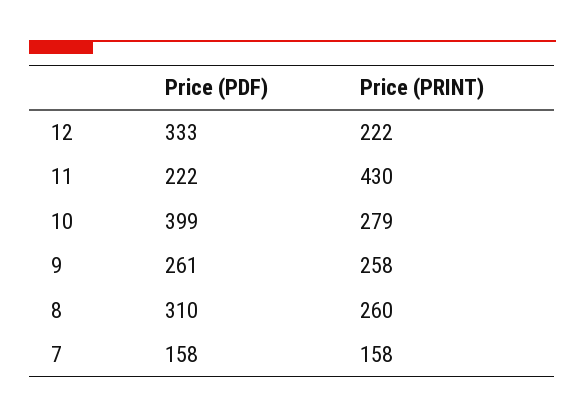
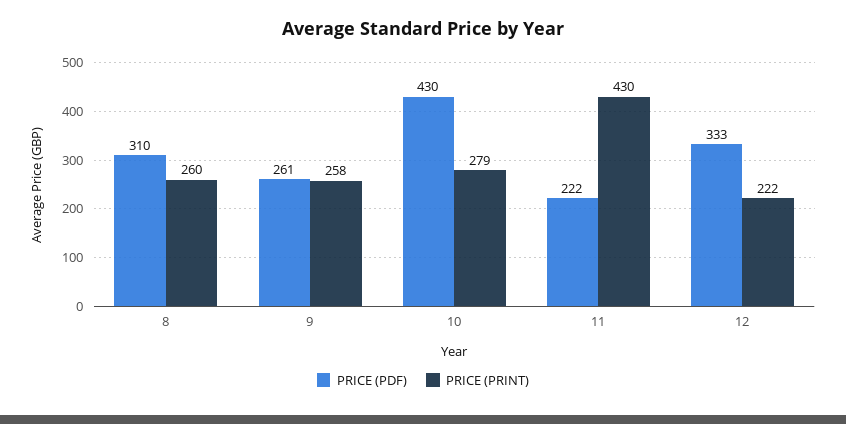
Price (PDF), 10: 399 -> 430
Price (PDF), 7: 158 -> none
Price (PRINT), 7: 158 -> none

